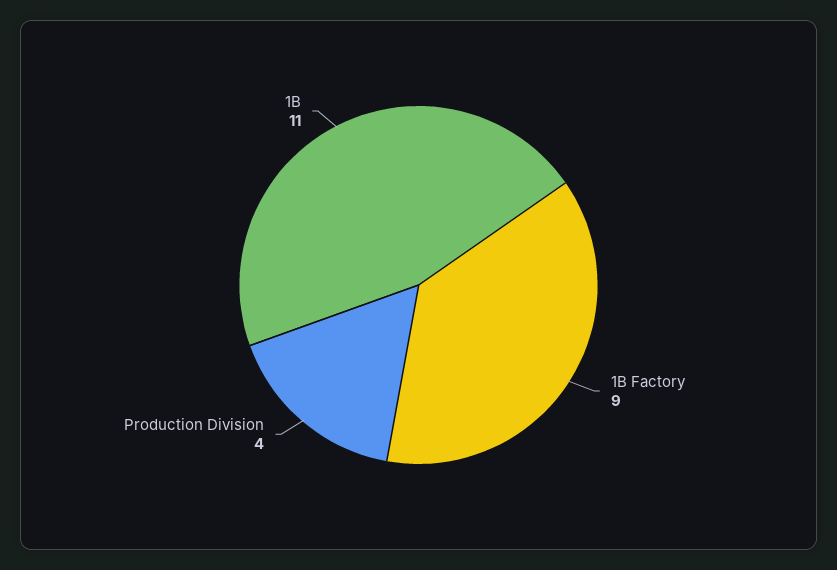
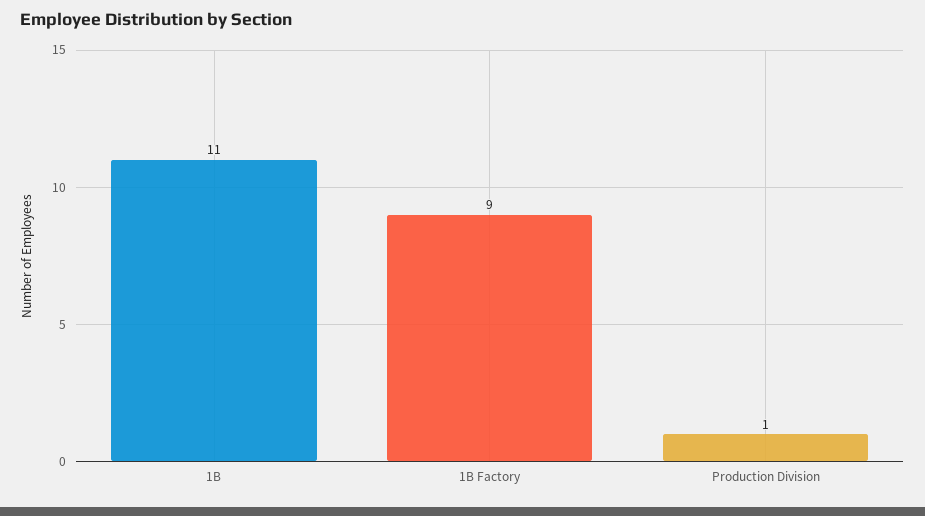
Production Division: 4 -> 1

